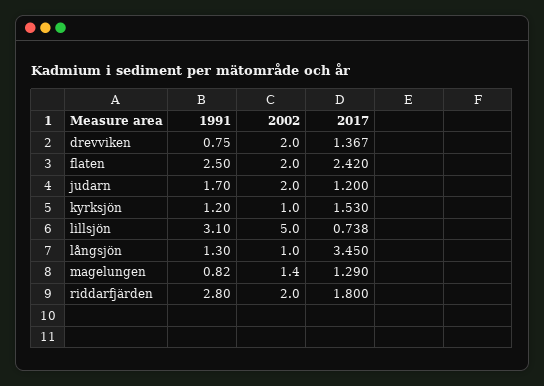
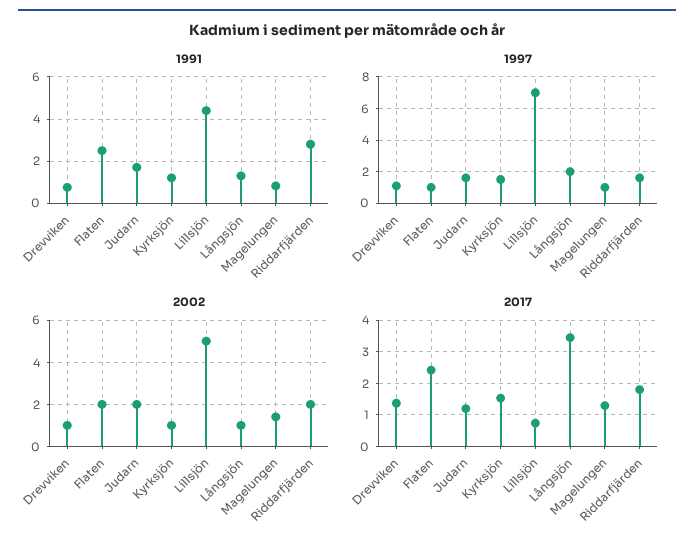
2002, drevviken: 2 -> 1
1991, lillsjön: 3.1 -> 4.5
1997, drevviken: none -> 1
1997, flaten: none -> 1
1997, judarn: none -> 1.5
1997, kyrksjön: none -> 1.5
1997, lillsjön: none -> 7
1997, långsjön: none -> 2
1997, magelungen: none -> 1
1997, riddarfjärden: none -> 1.5

